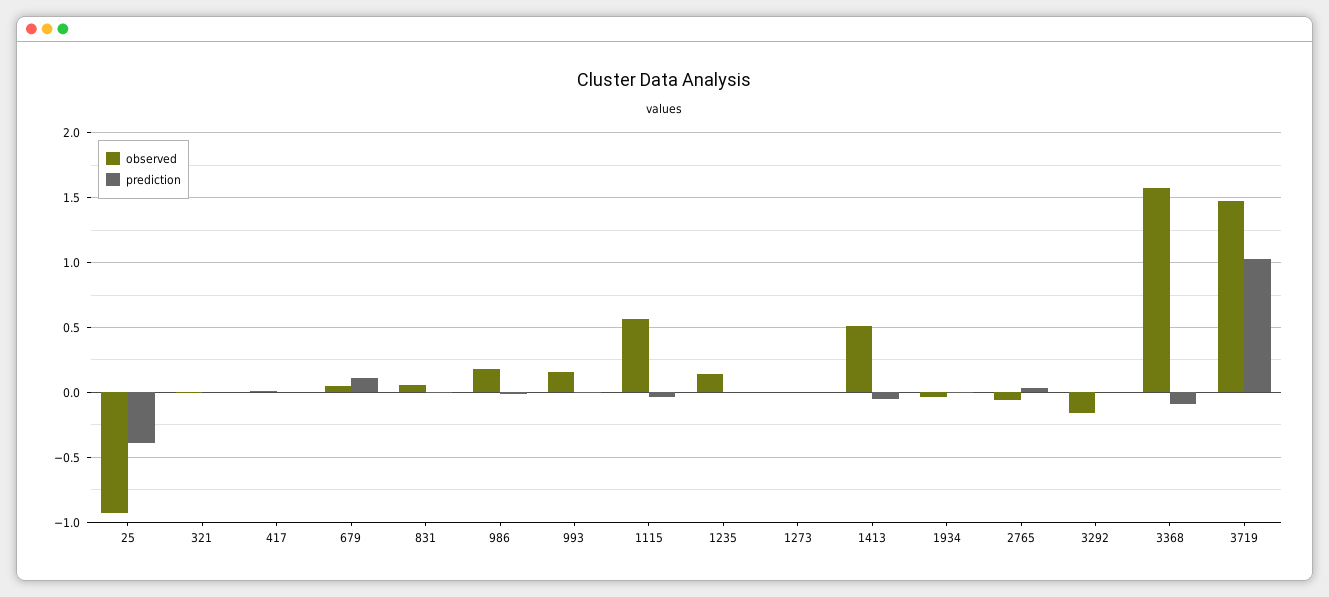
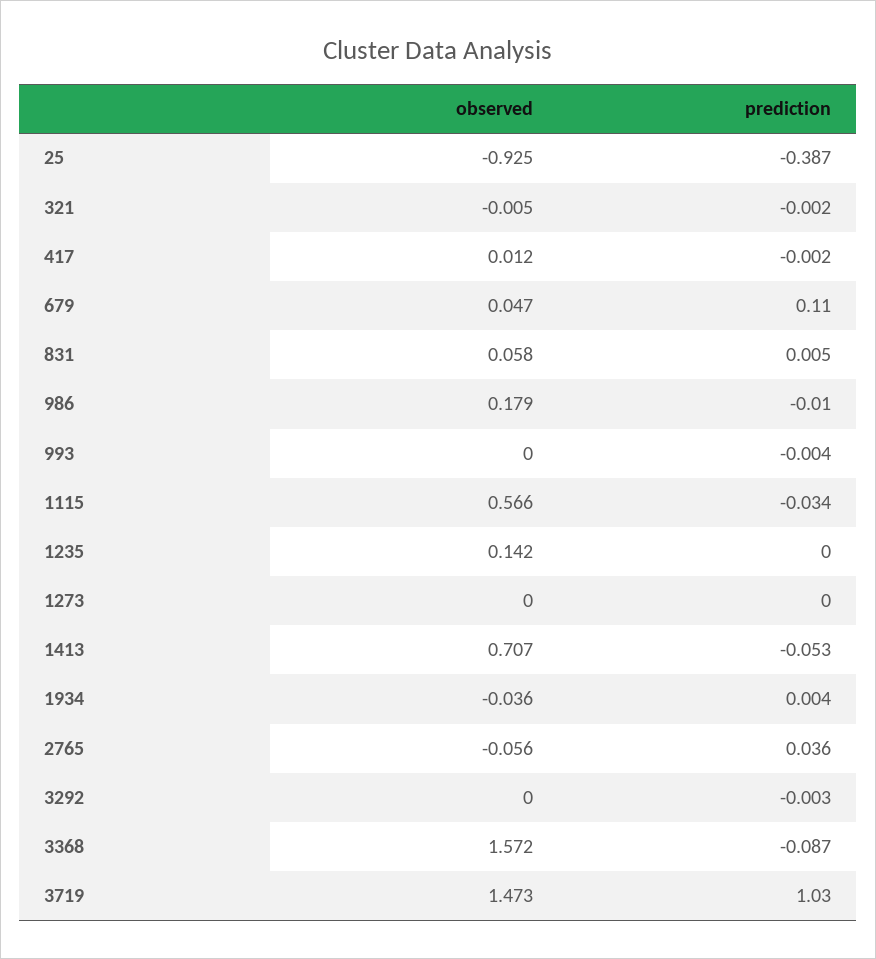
observed, 993: 0.15 -> 0
observed, 1413: 0.5 -> 0.707
observed, 3292: -0.15 -> 0

